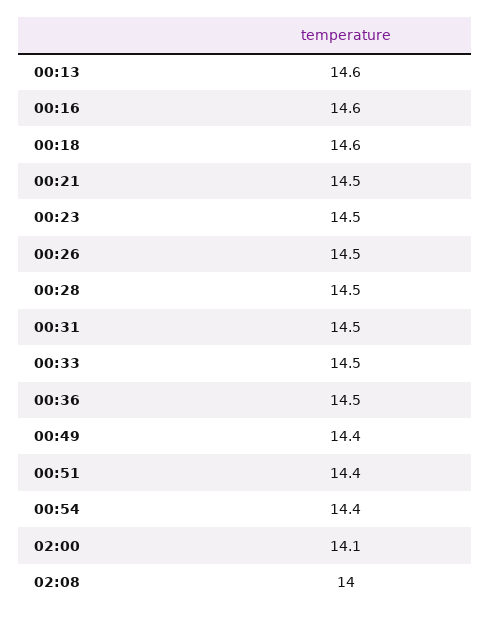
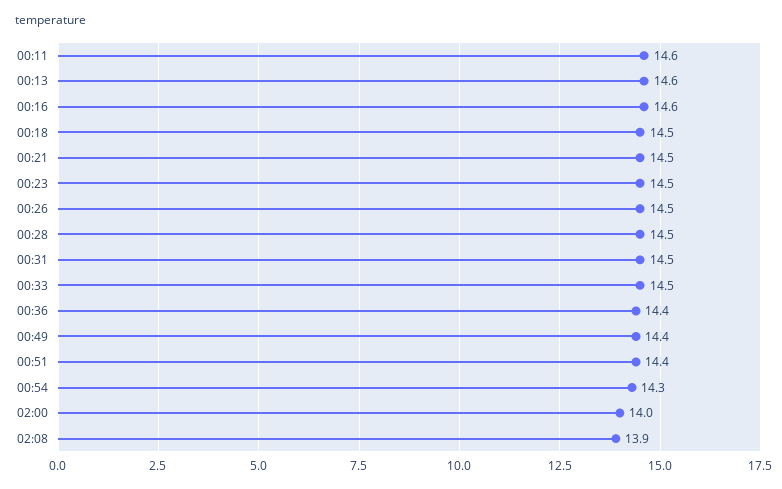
00:18: 14.6 -> 14.5
00:36: 14.5 -> 14.4
00:54: 14.4 -> 14.3
02:00: 14.1 -> 14
02:08: 14 -> 13.9
00:11: none -> 14.6

